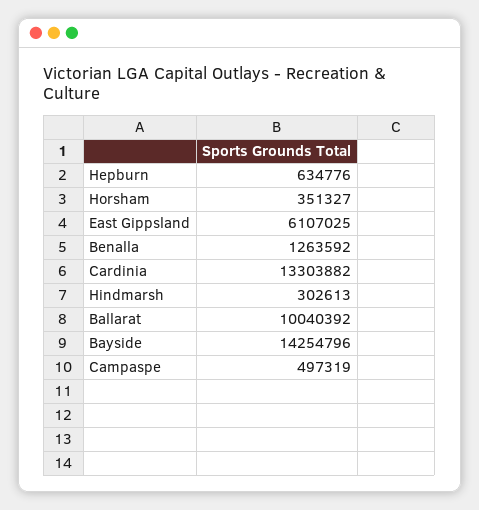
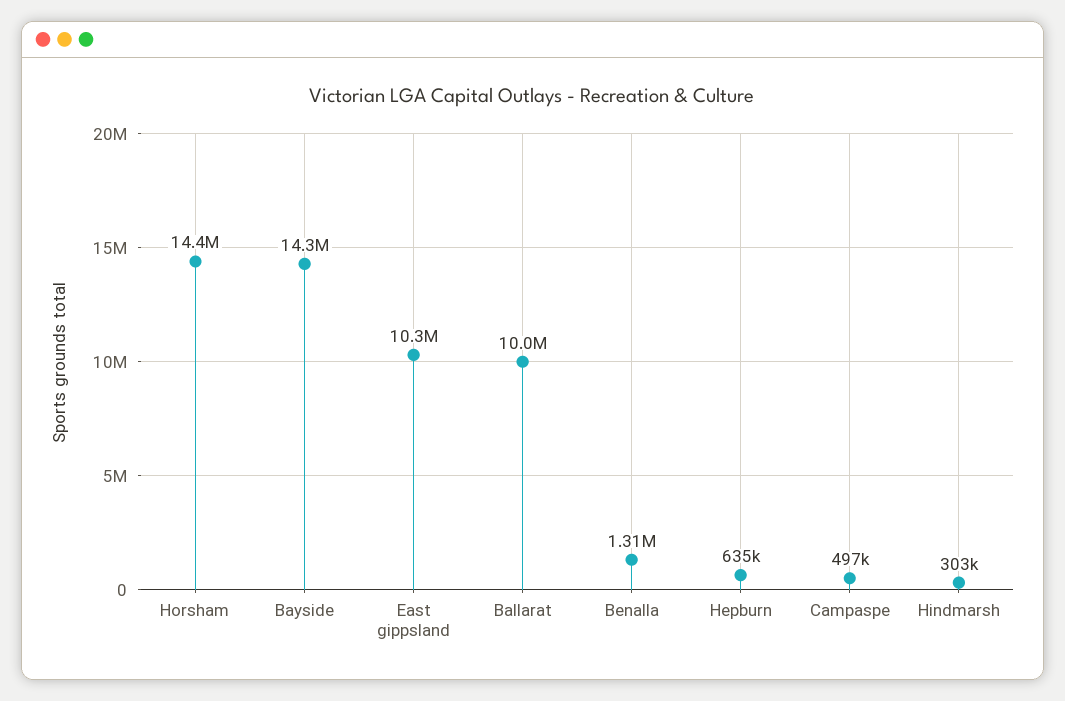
Horsham: 351327 -> 14400000
East Gippsland: 6107025 -> 10300000
Benalla: 1263592 -> 1310000
Cardinia: 13303882 -> none

